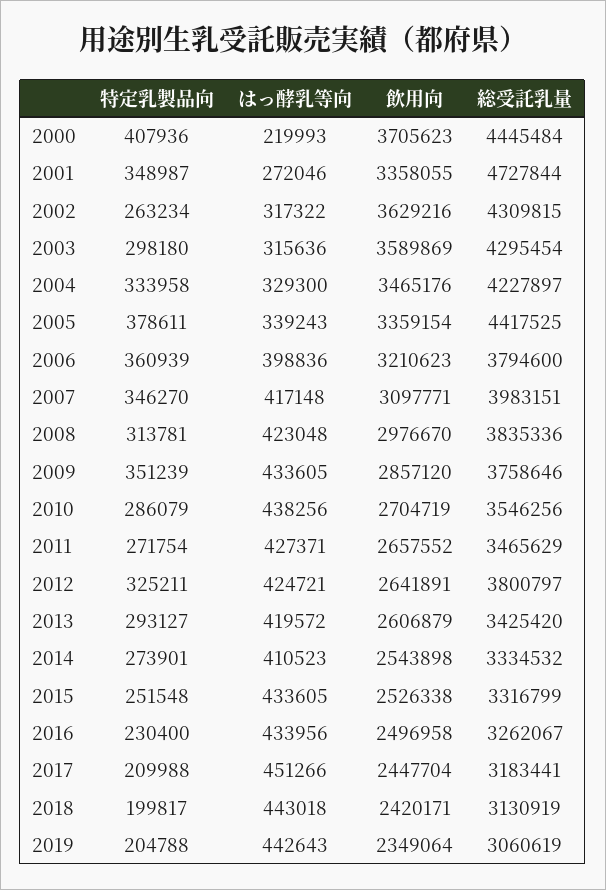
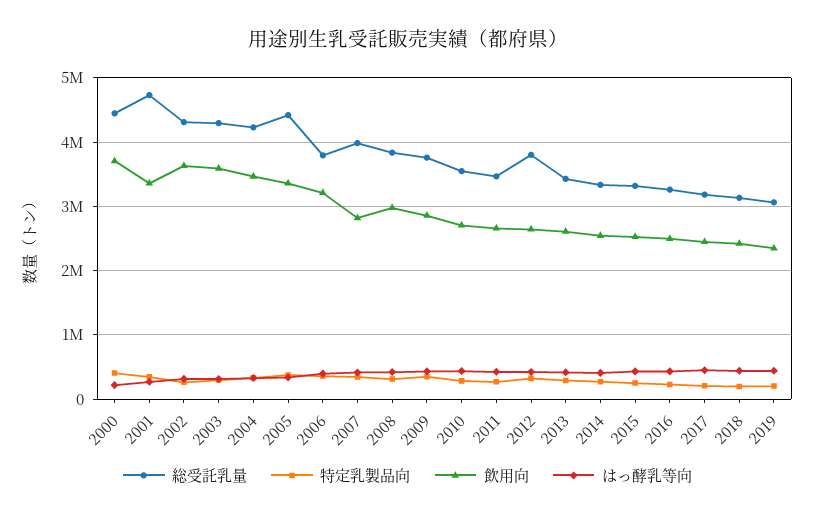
飲用向, 2007: 3097771 -> 2800000

